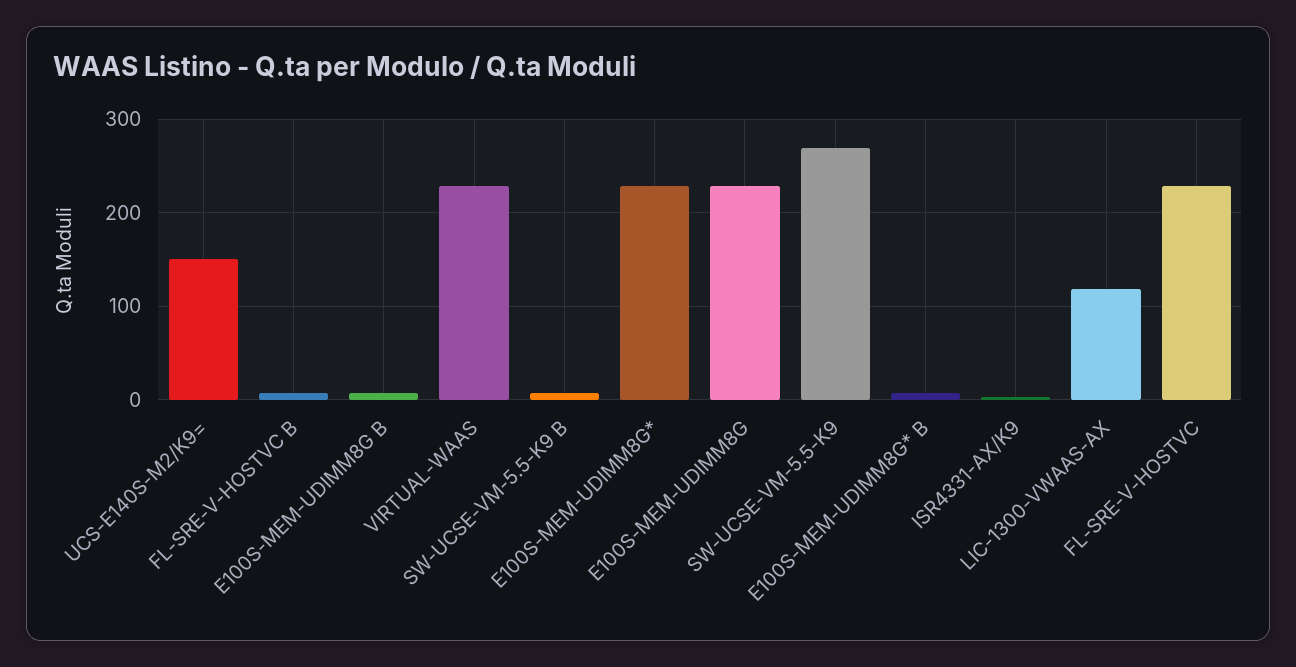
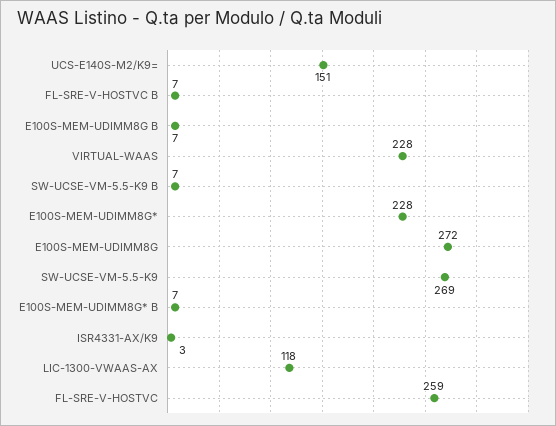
E100S-MEM-UDIMM8G: 230 -> 272
FL-SRE-V-HOSTVC: 230 -> 259

